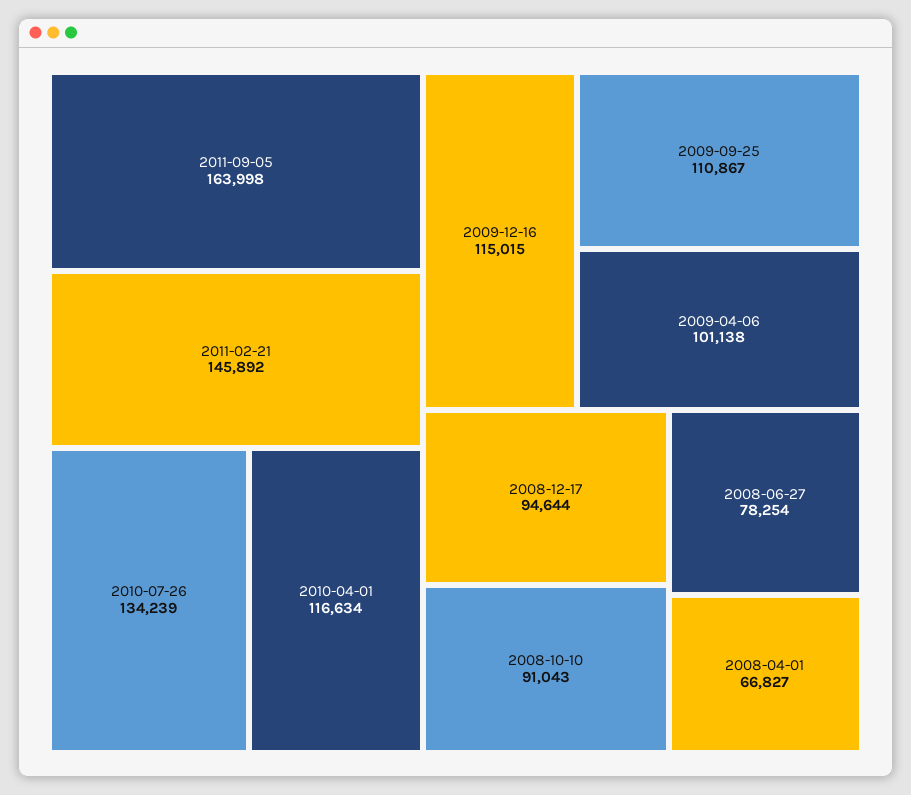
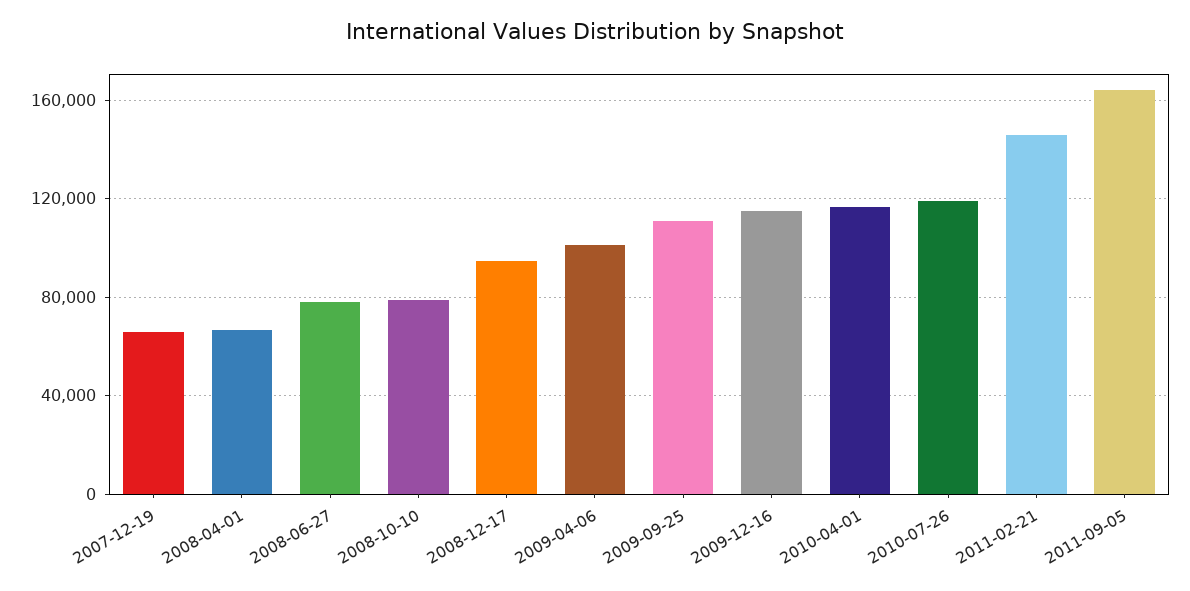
2010-07-26: 134239 -> 120000
2008-10-10: 91043 -> 80000
2007-12-19: none -> 65000

